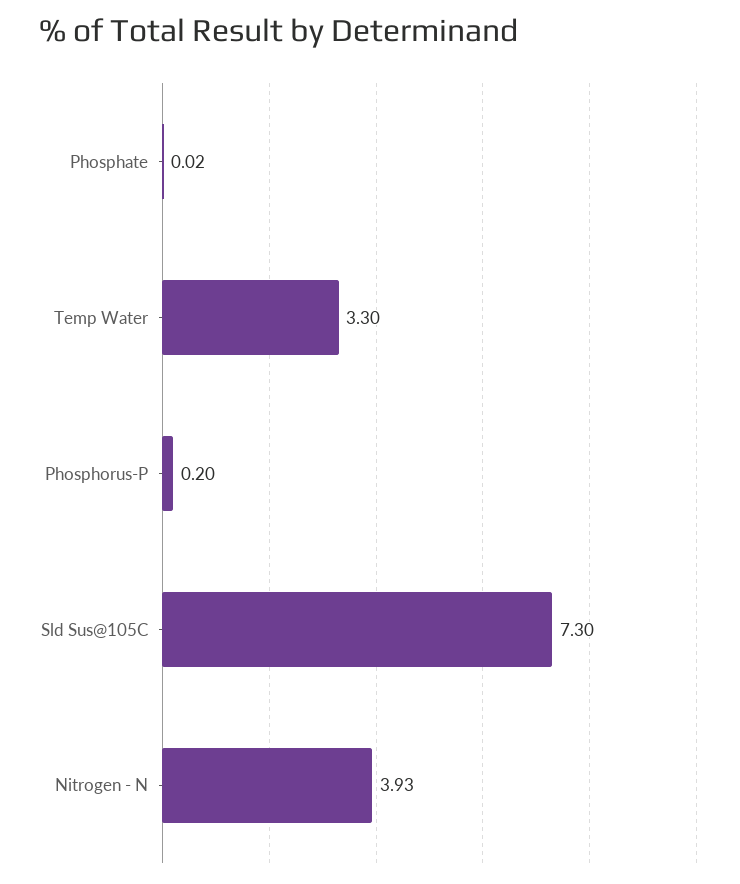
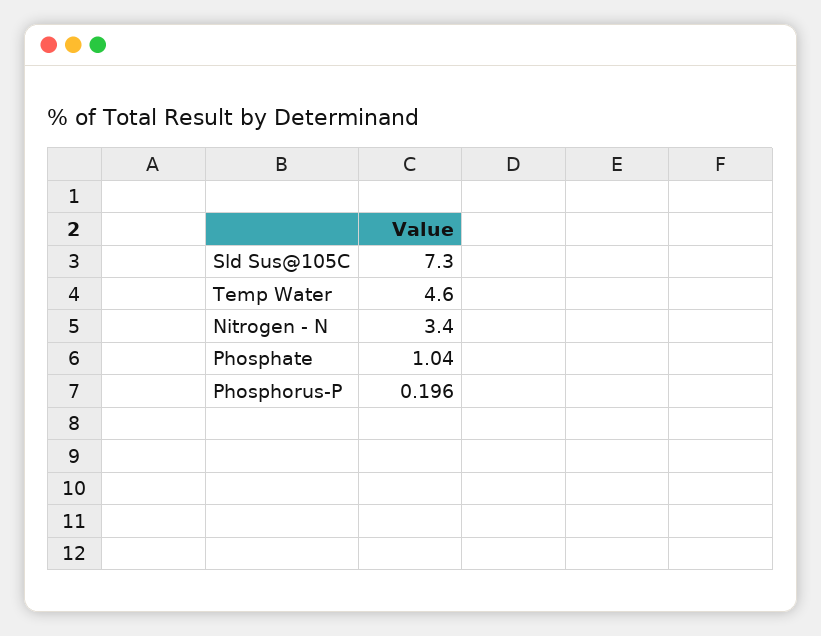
Phosphate: 0.02 -> 1.04
Temp Water: 3.3 -> 4.6
Nitrogen - N: 3.93 -> 3.4

